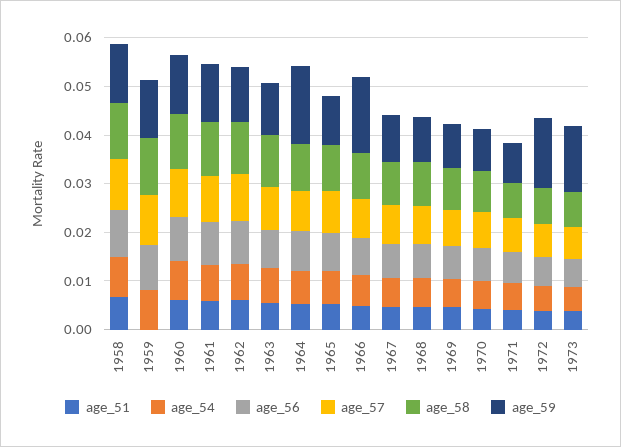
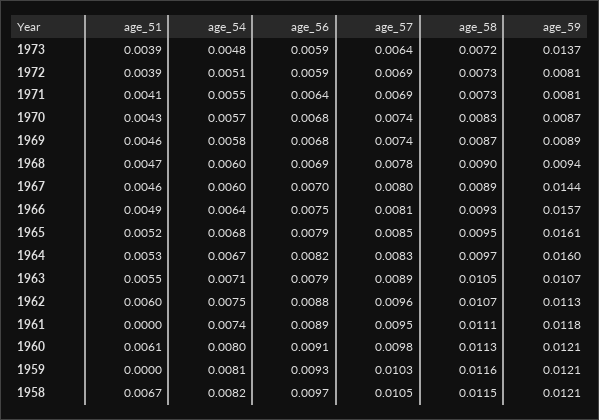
age_51, 1961: 0.006 -> 0
age_59, 1965: 0.01 -> 0.0161
age_59, 1967: 0.01 -> 0.0144
age_59, 1972: 0.014 -> 0.0081

